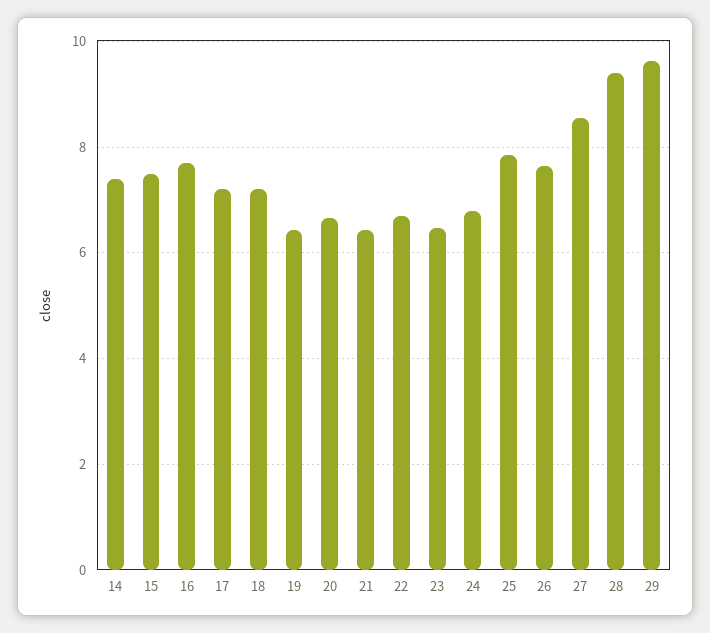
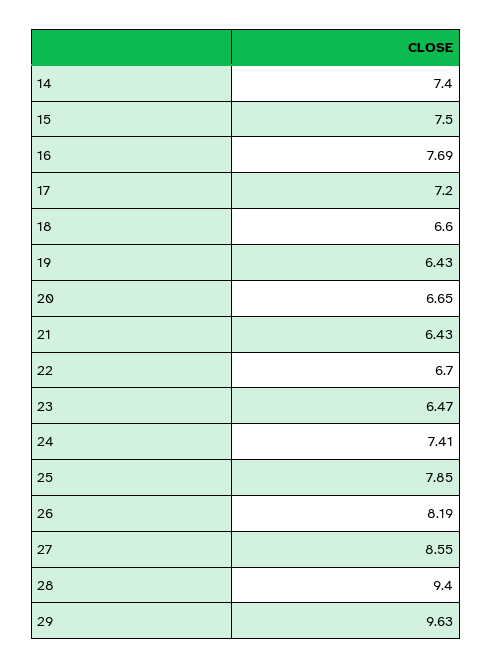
18: 7.2 -> 6.6
24: 6.8 -> 7.41
26: 7.6 -> 8.19

